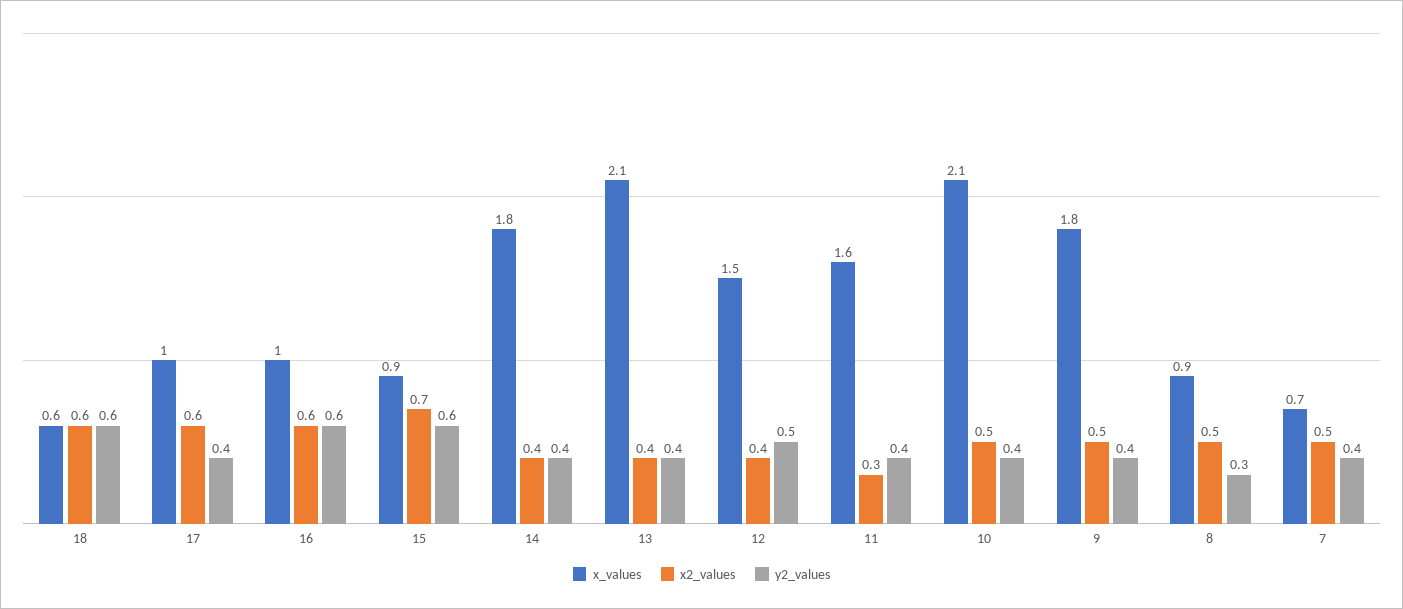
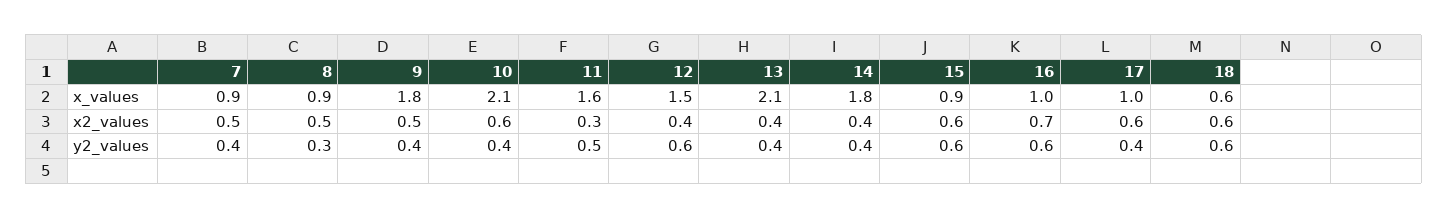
x2_values, 16: 0.6 -> 0.7
x2_values, 15: 0.7 -> 0.6
y2_values, 12: 0.5 -> 0.6
y2_values, 11: 0.4 -> 0.5
x2_values, 10: 0.5 -> 0.6
x_values, 7: 0.7 -> 0.9

